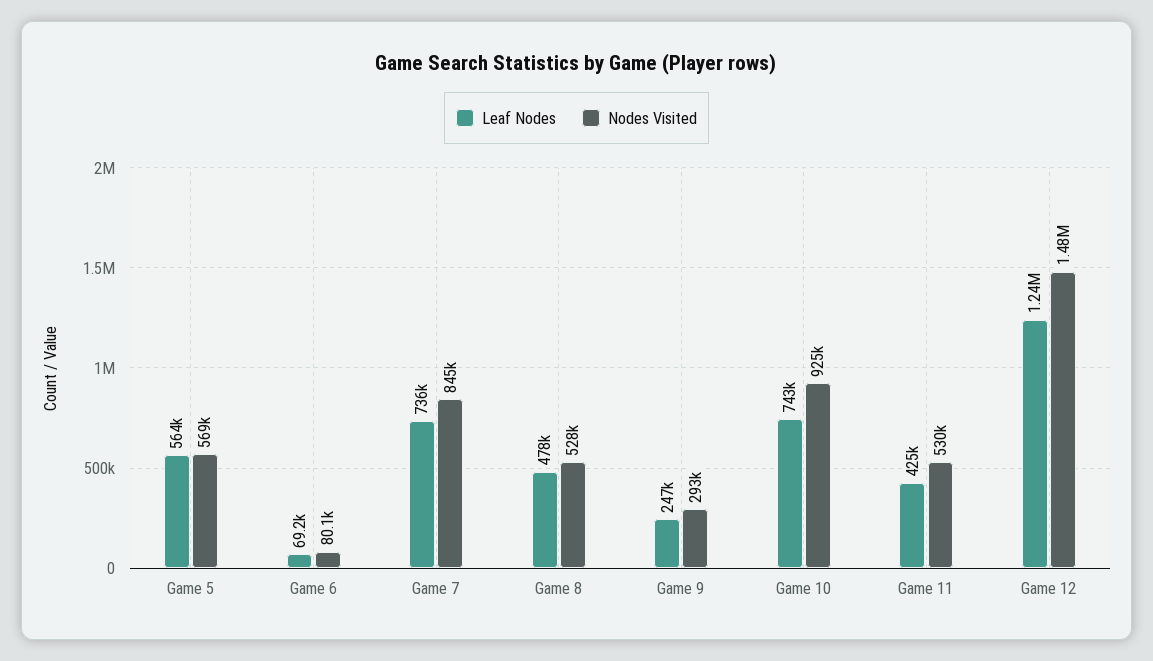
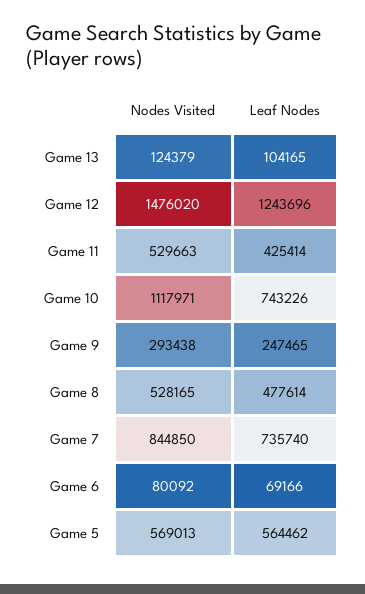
Nodes Visited, Game 10: 925000 -> 1117971
Nodes Visited, Game 13: none -> 124379
Leaf Nodes, Game 13: none -> 104165

